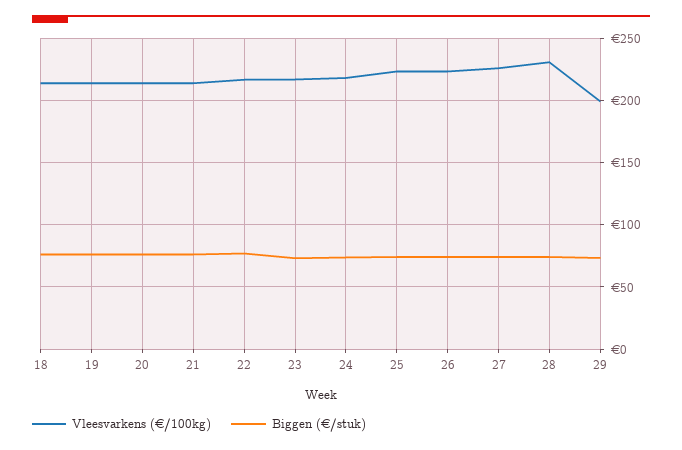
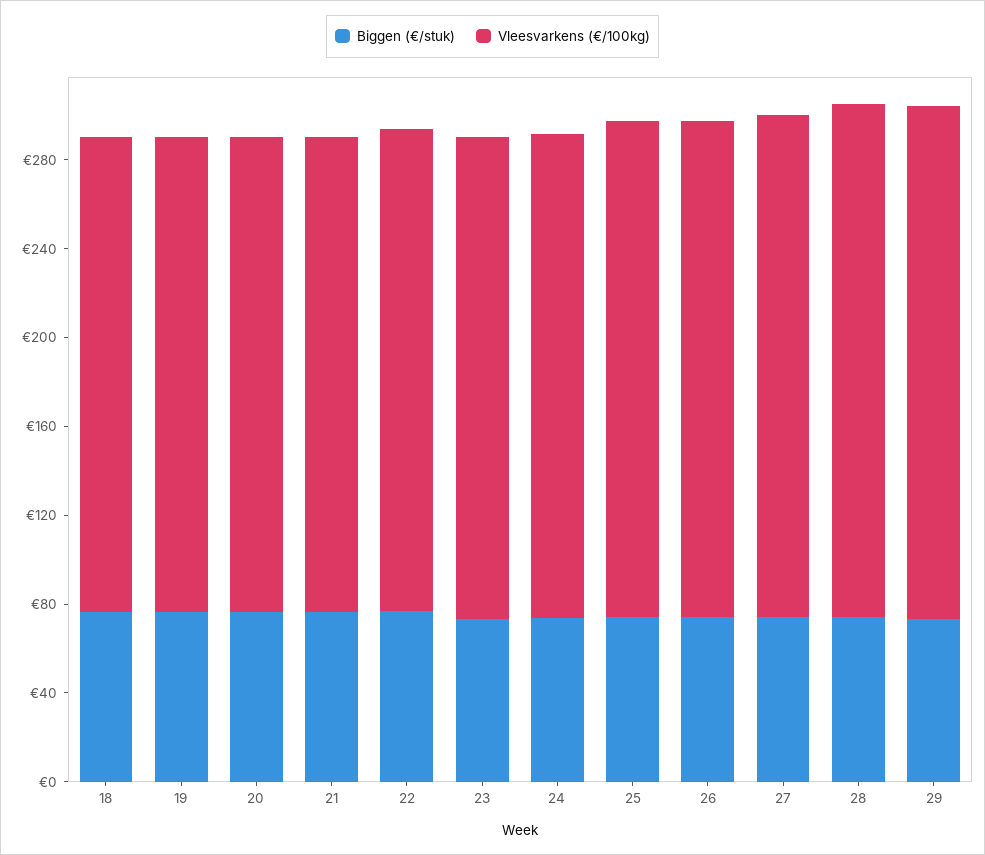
Vleesvarkens (€/100kg), 29: 200 -> 230

